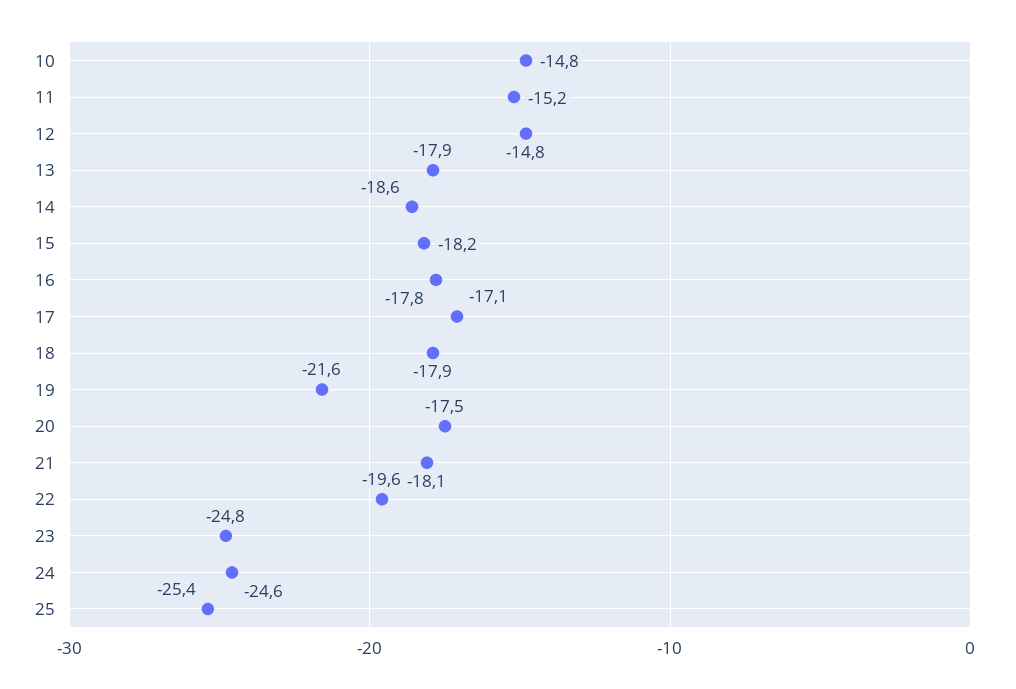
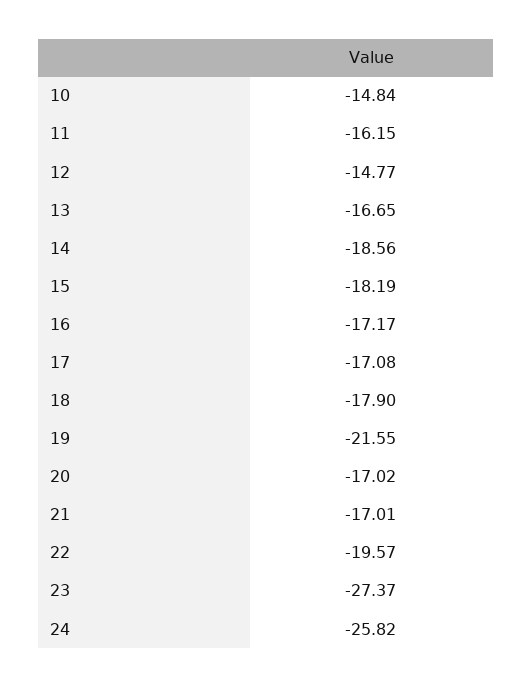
11: -15.2 -> -16.15
13: -17.9 -> -16.65
16: -17.8 -> -17.17
20: -17.5 -> -17.02
21: -18.1 -> -17.01
23: -24.8 -> -27.37
24: -24.6 -> -25.82
25: -25.4 -> none

